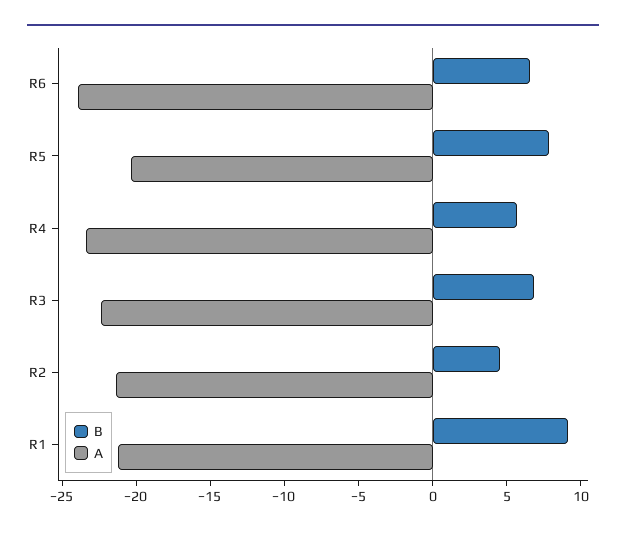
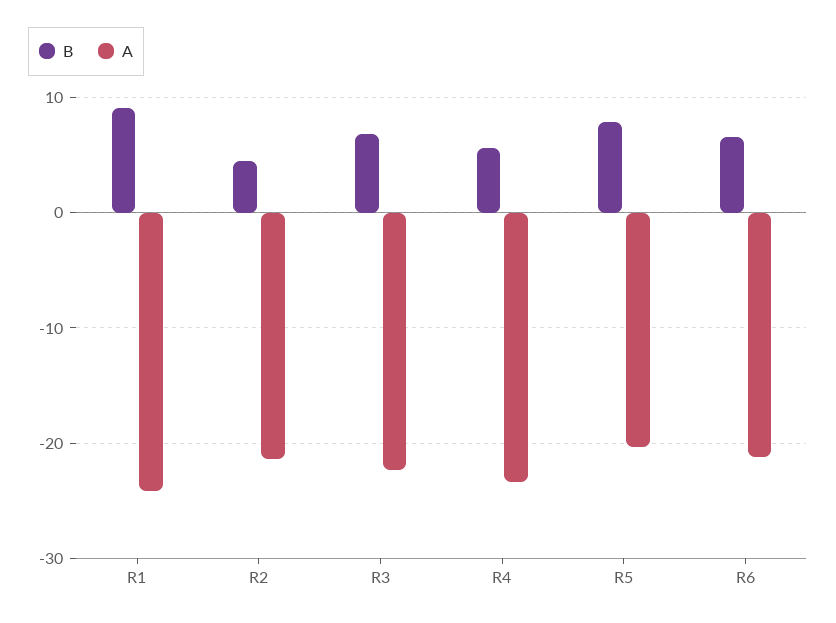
A, R6: -24 -> -21
A, R1: -21 -> -24

